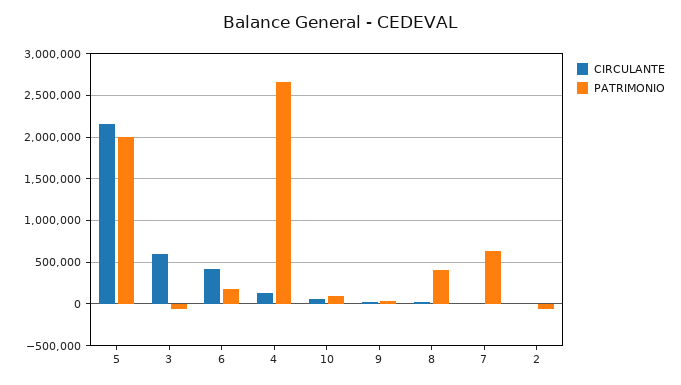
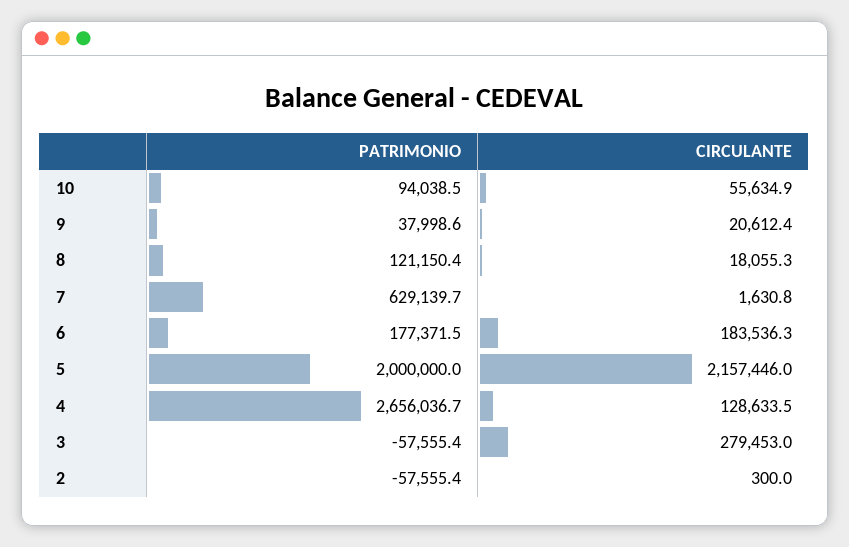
CIRCULANTE, 3: 600000 -> 279453
CIRCULANTE, 6: 400000 -> 183536.3
PATRIMONIO, 8: 400000 -> 121150.4

